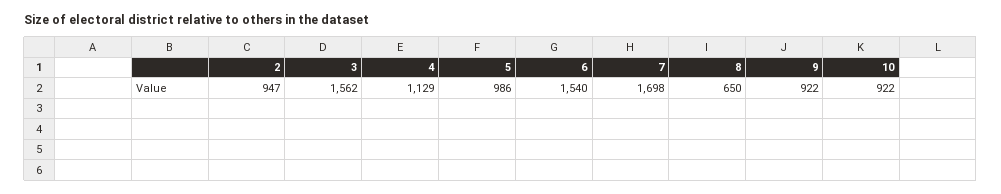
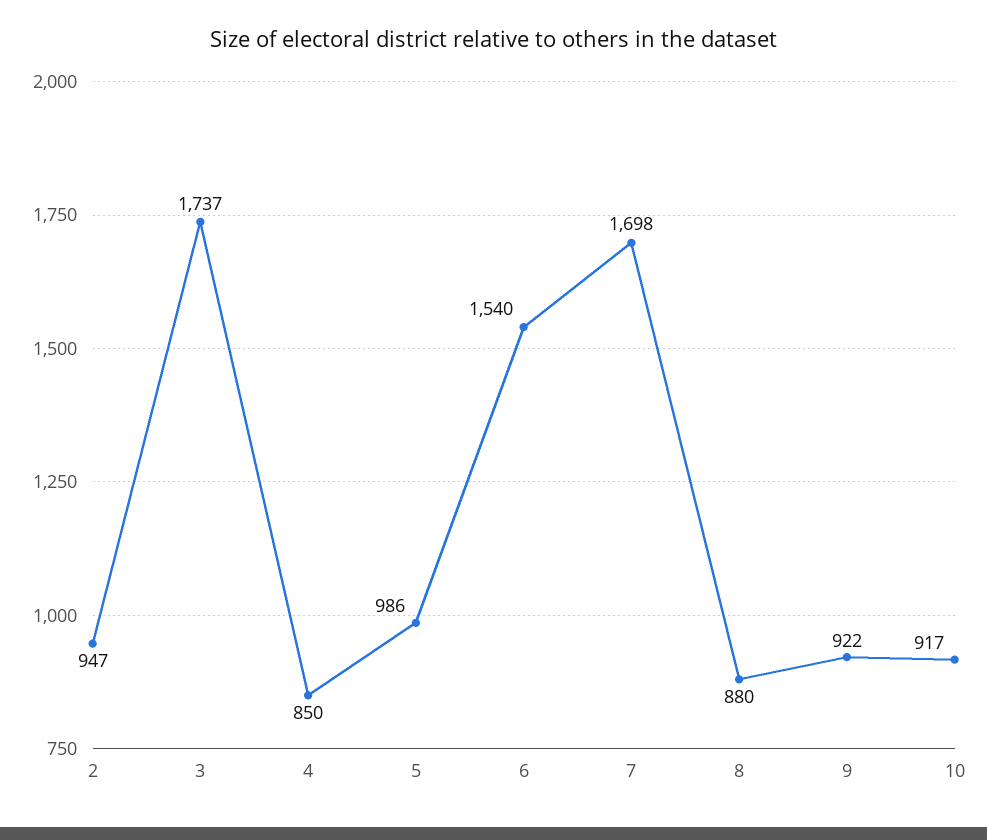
3: 1562 -> 1737
4: 1129 -> 850
8: 650 -> 880
10: 922 -> 917

